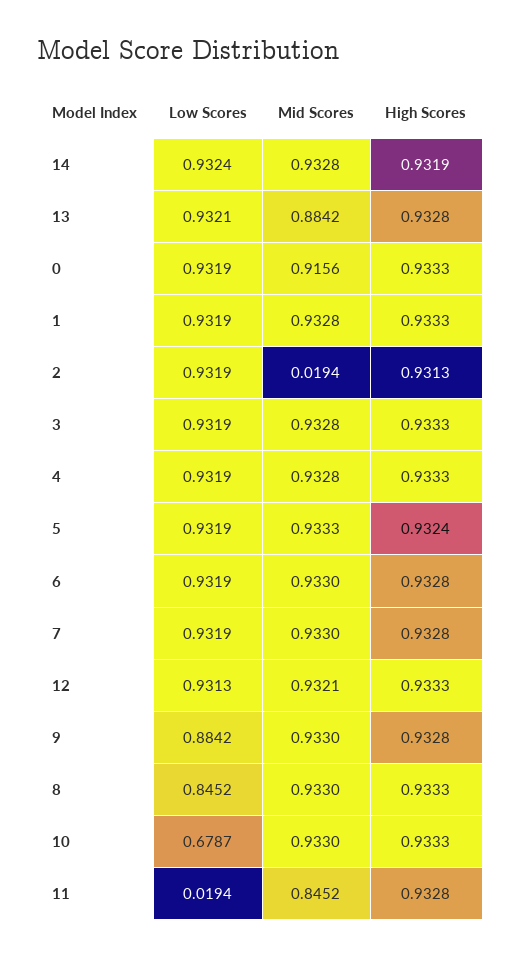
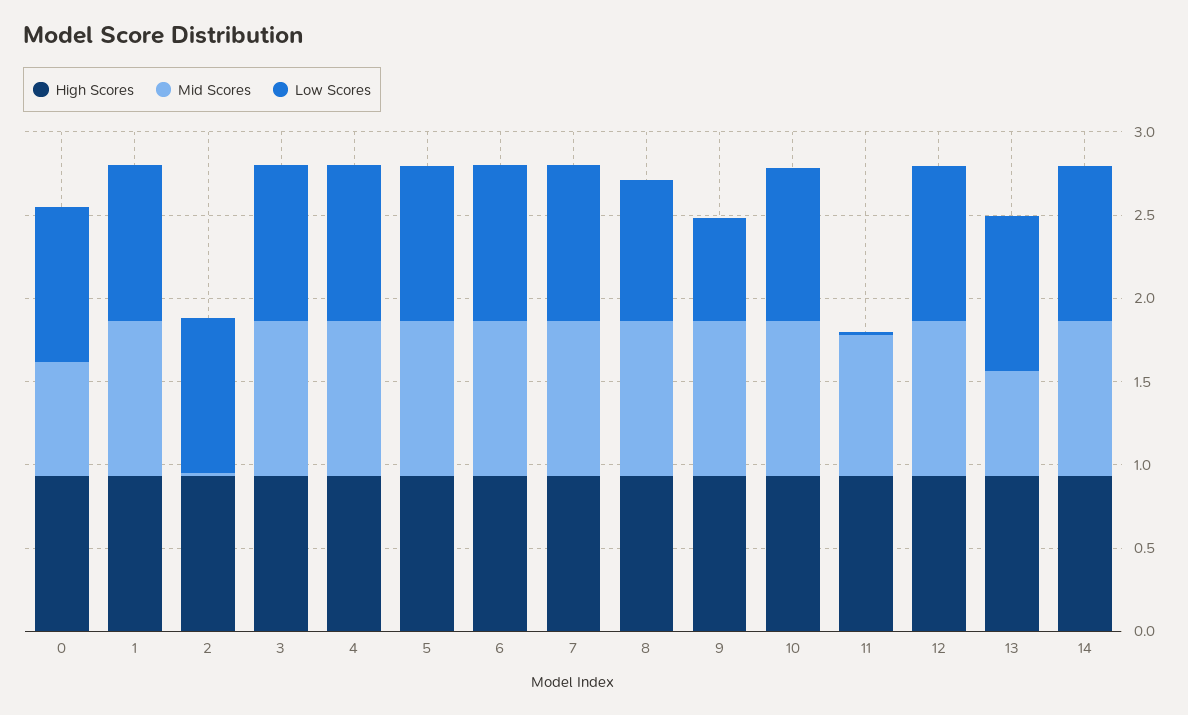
Mid Scores, 13: 0.8842 -> 0.6
Mid Scores, 0: 0.9156 -> 0.7
Low Scores, 9: 0.8842 -> 0.6
Low Scores, 10: 0.6787 -> 0.9

